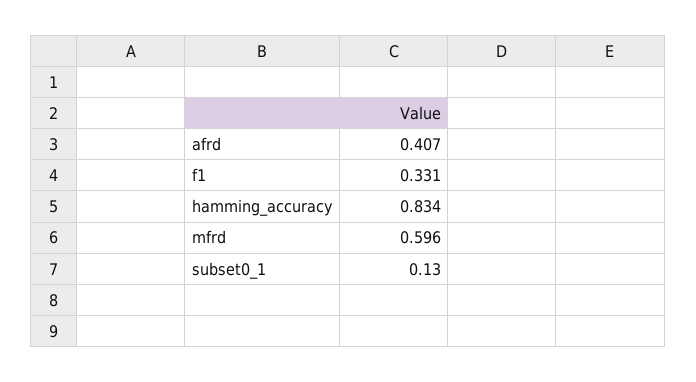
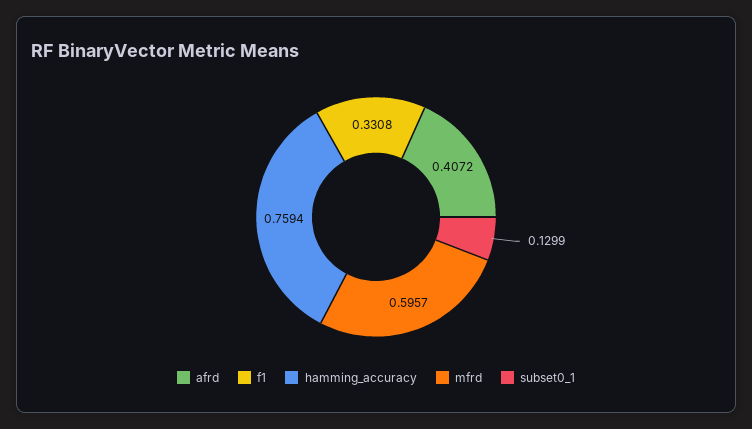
hamming_accuracy: 0.834 -> 0.7594

